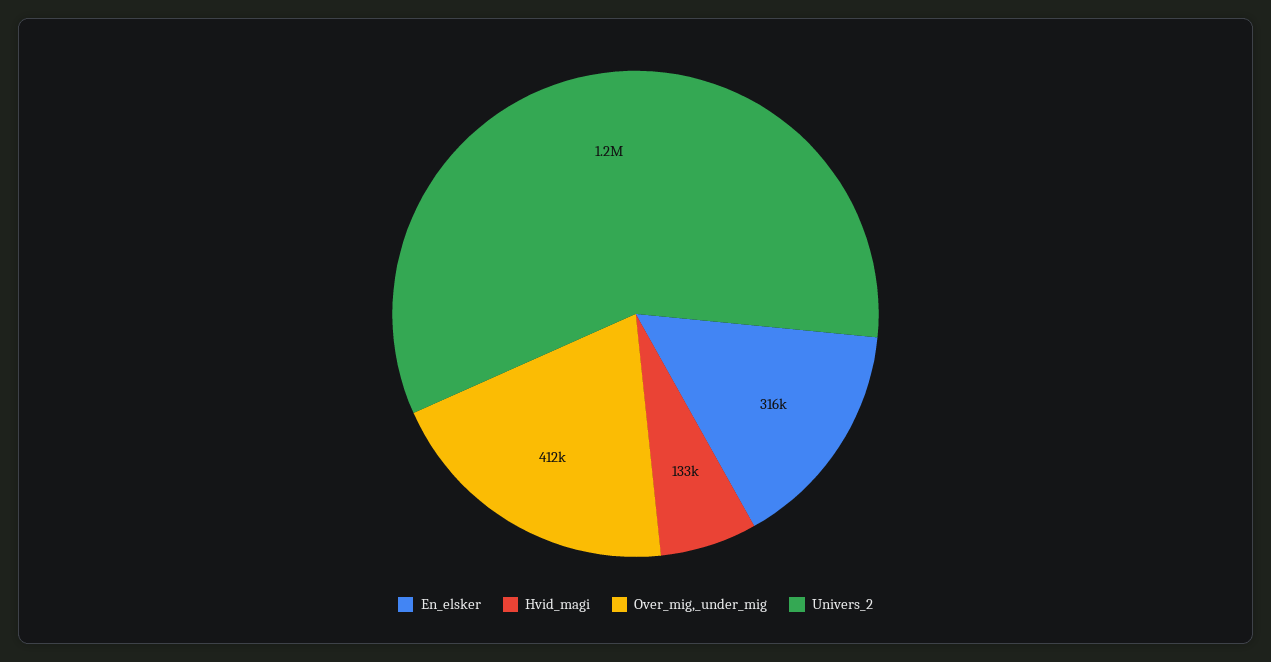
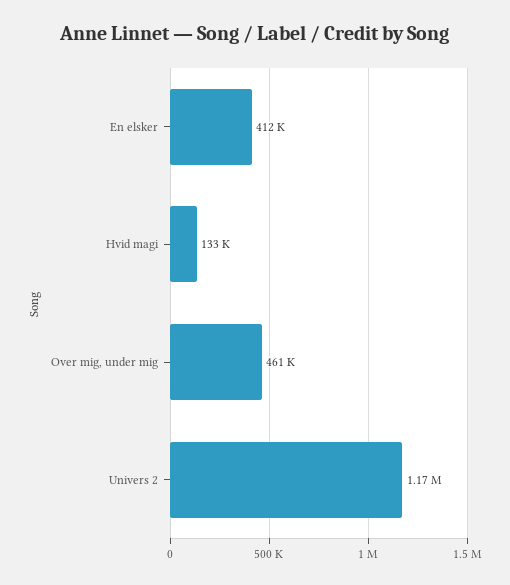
En_elsker: 316000 -> 412000
Over_mig,_under_mig: 412000 -> 461000

